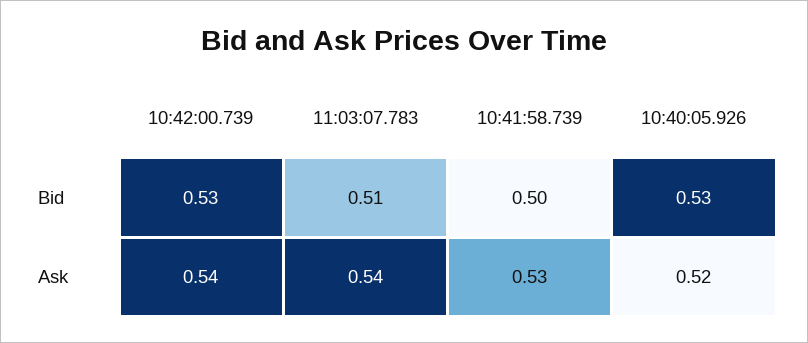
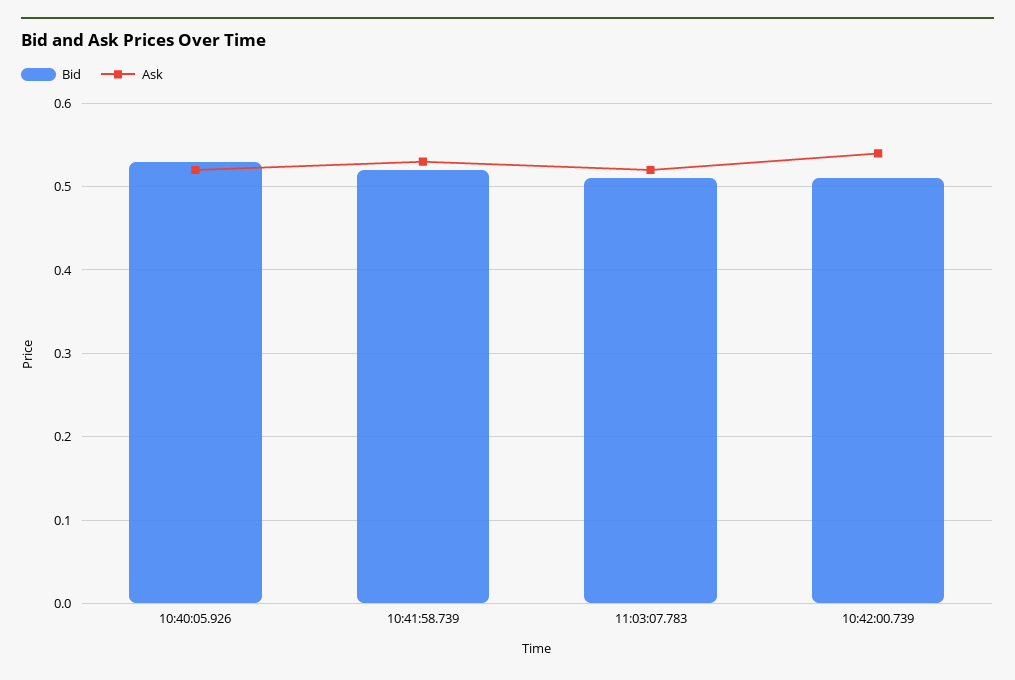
Bid, 10:42:00.739: 0.53 -> 0.51
Bid, 10:41:58.739: 0.5 -> 0.52
Ask, 11:03:07.783: 0.54 -> 0.52

